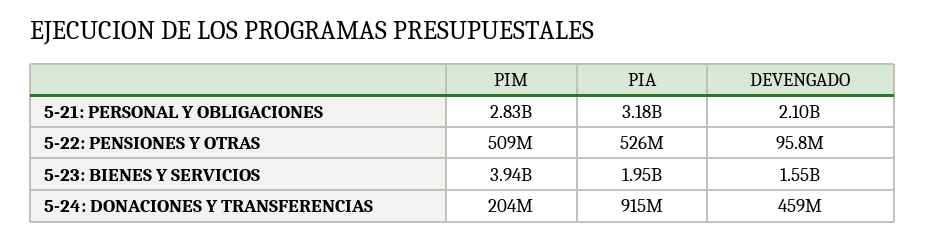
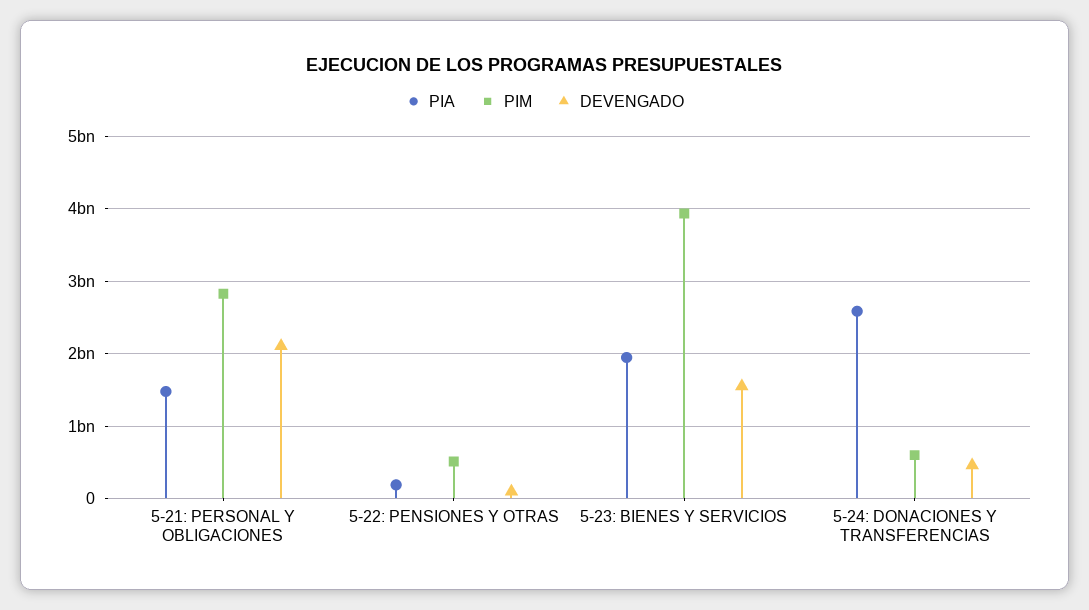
PIA, 5-21: PERSONAL Y OBLIGACIONES: 3180000000 -> 1500000000
PIA, 5-22: PENSIONES Y OTRAS: 526000000 -> 200000000
PIM, 5-24: DONACIONES Y TRANSFERENCIAS: 204000000 -> 600000000
PIA, 5-24: DONACIONES Y TRANSFERENCIAS: 915000000 -> 2600000000

